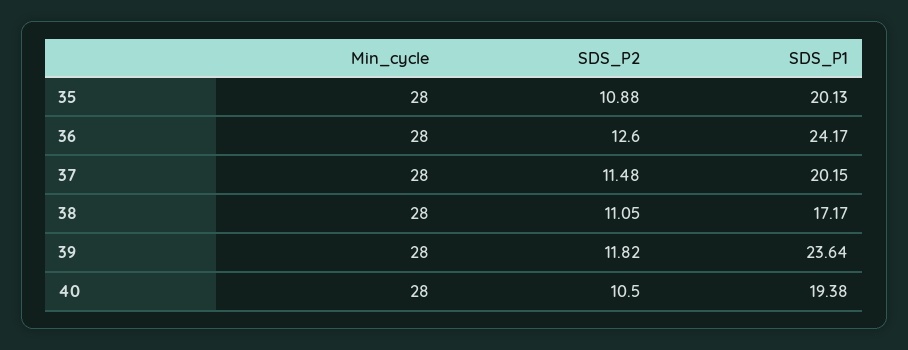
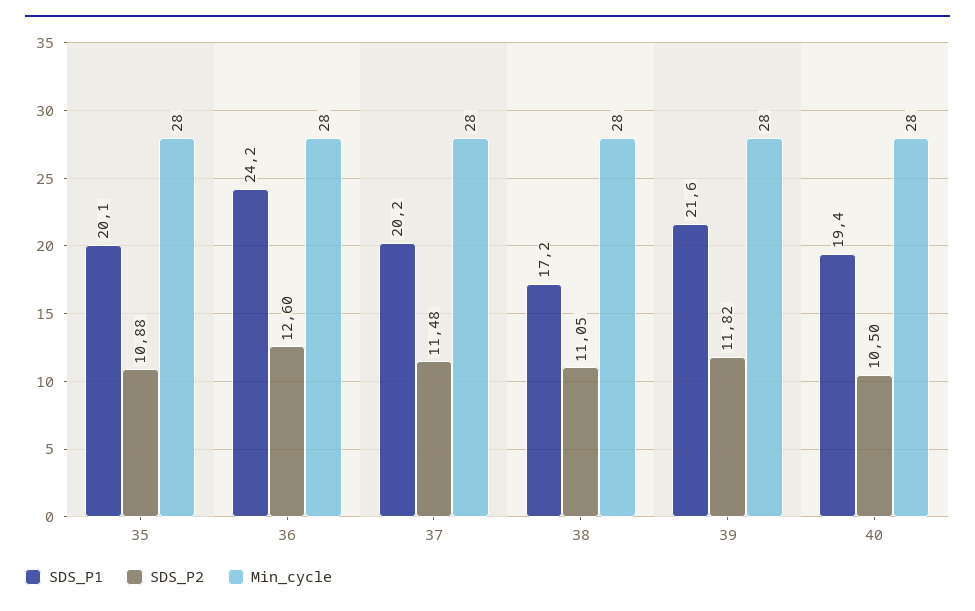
SDS_P1, 39: 23.64 -> 21.6

